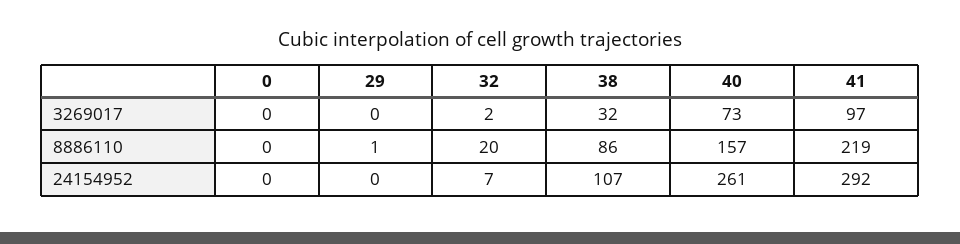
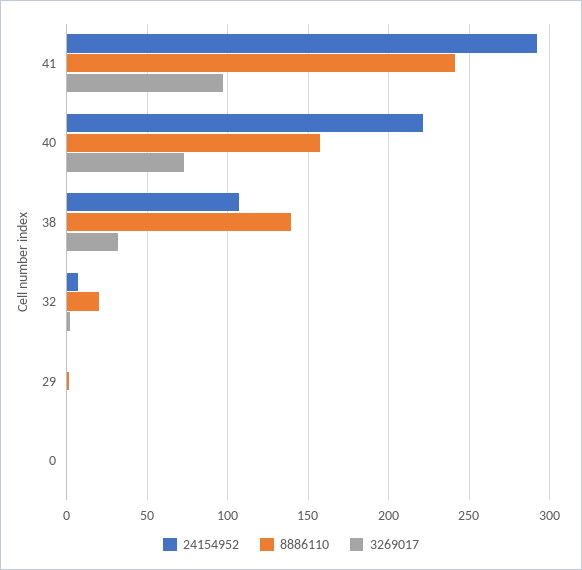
8886110, 38: 86 -> 140
8886110, 41: 219 -> 240
24154952, 40: 261 -> 220

